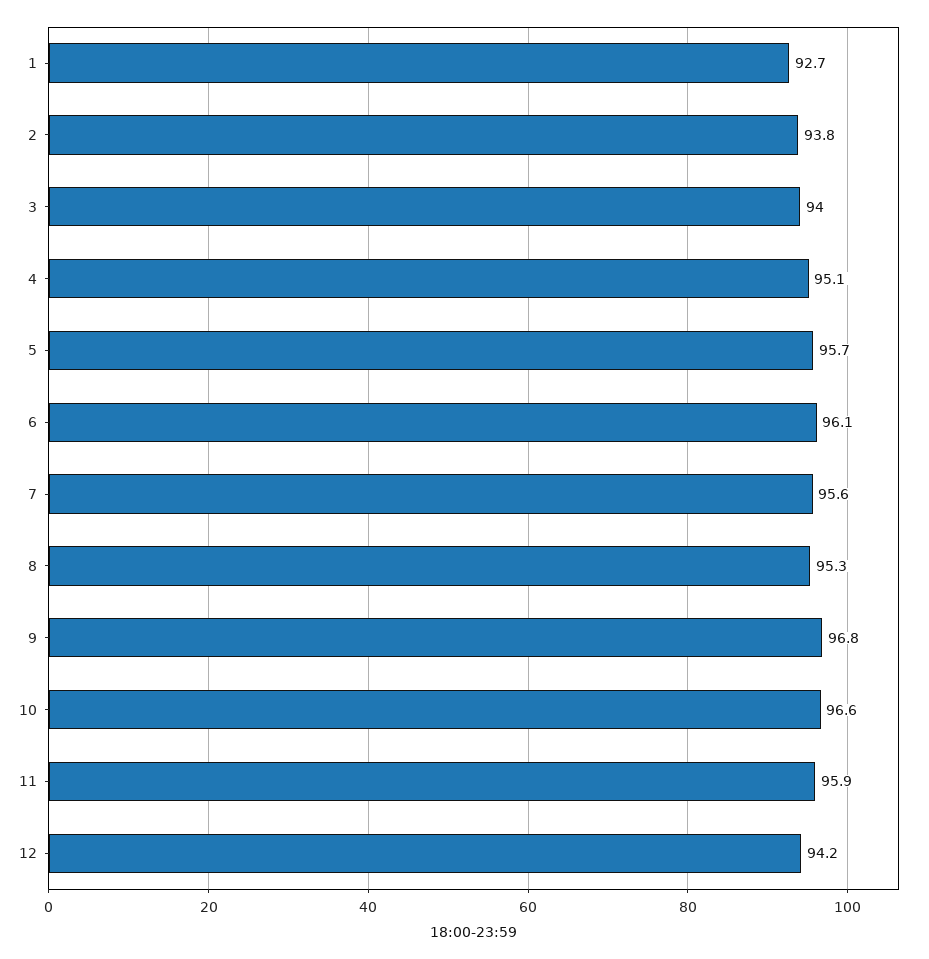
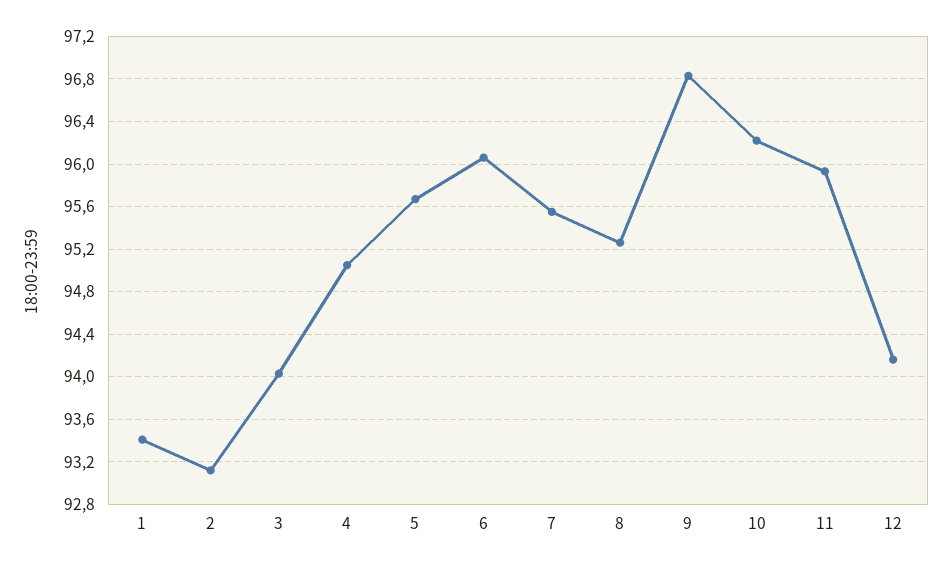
1: 92.7 -> 93.4
2: 93.8 -> 93.1
10: 96.6 -> 96.2

